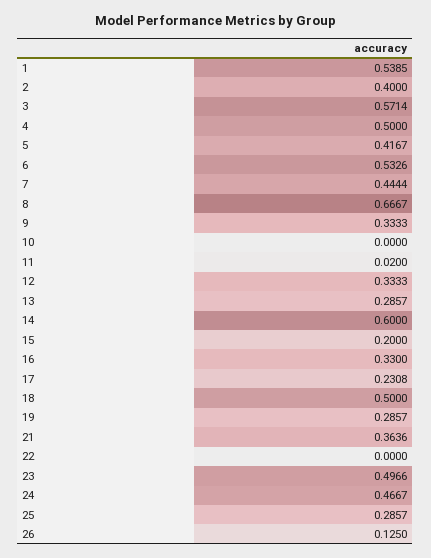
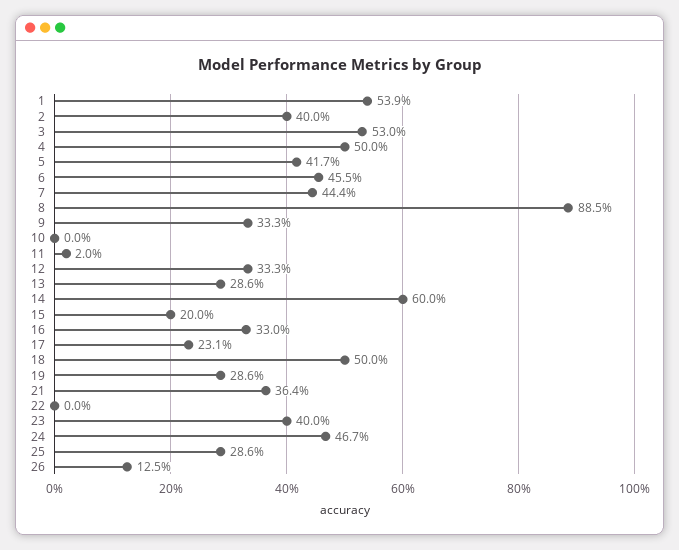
3: 0.5714 -> 0.53
6: 0.5326 -> 0.455
8: 0.6667 -> 0.885
23: 0.4966 -> 0.4

